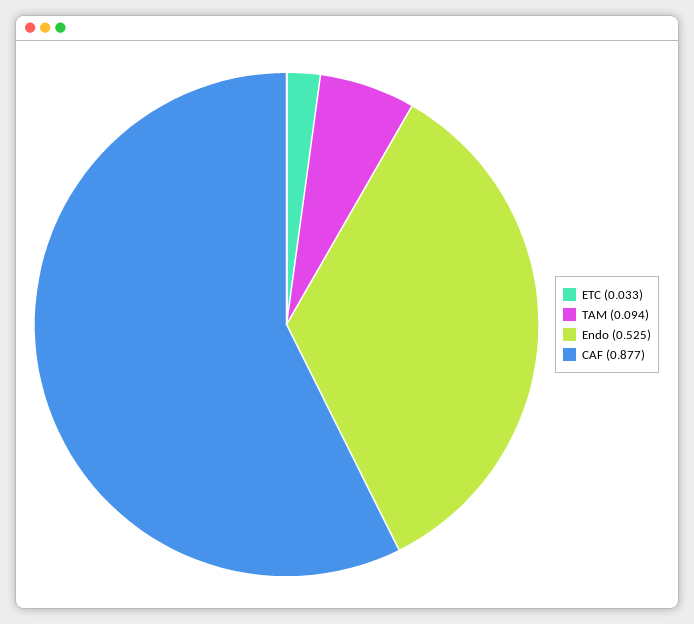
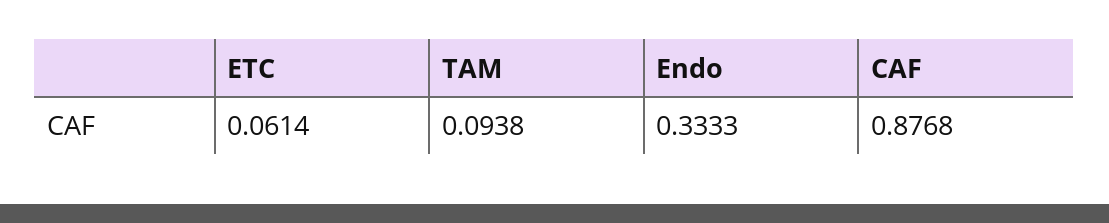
ETC: 0.033 -> 0.0614
Endo: 0.525 -> 0.3333

